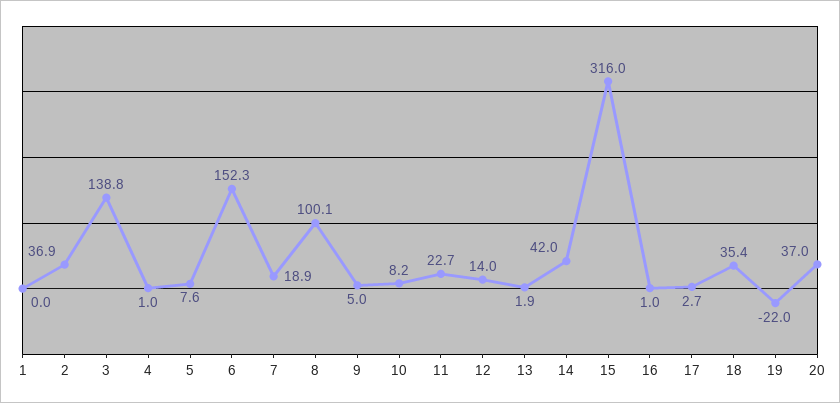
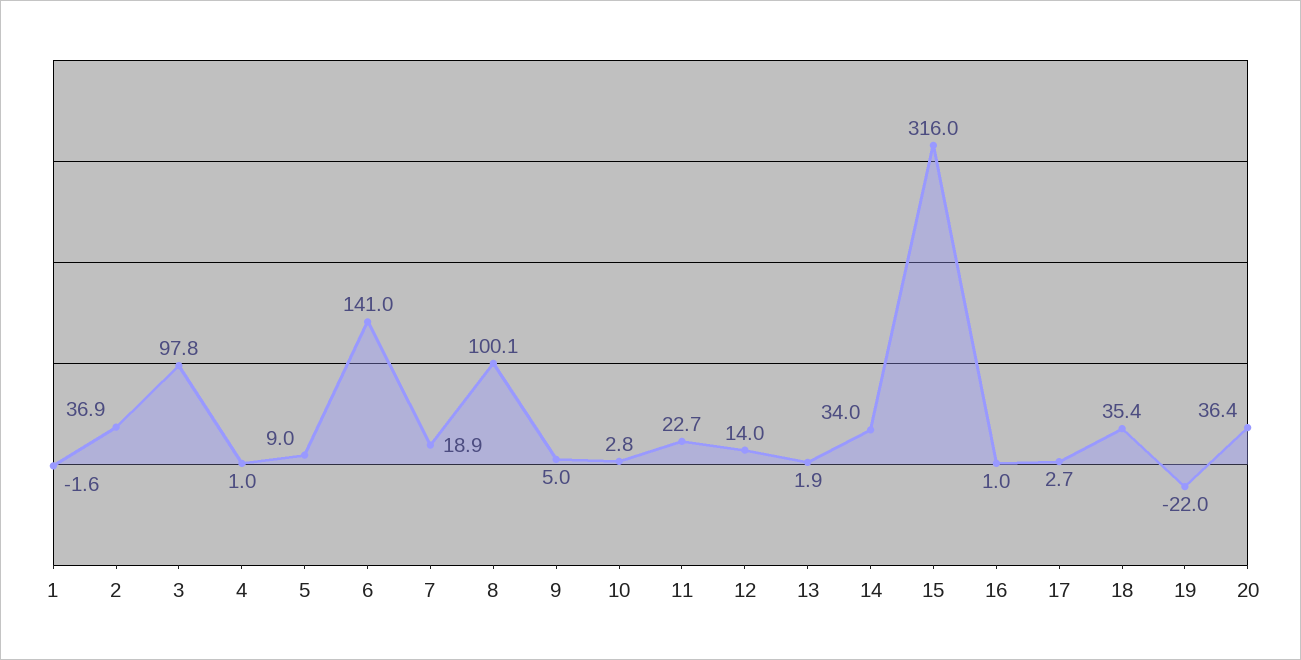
1: 0 -> -1.6
3: 138.8 -> 97.8
5: 7.6 -> 9
6: 152.3 -> 141
10: 8.2 -> 2.8
14: 42 -> 34
20: 37 -> 36.4

